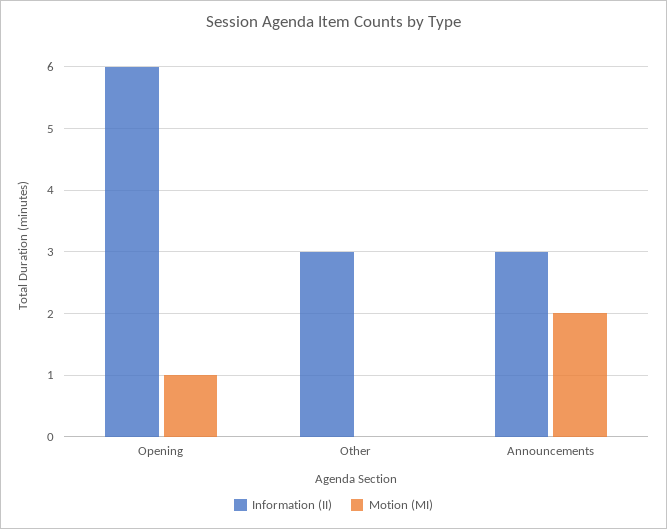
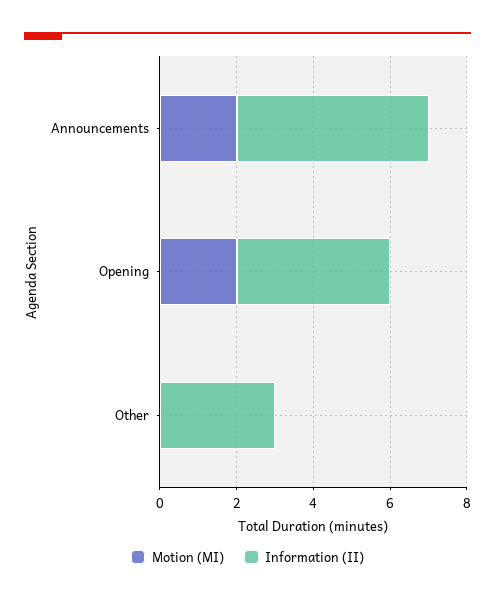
Information (II), Opening: 6 -> 4
Motion (MI), Opening: 1 -> 2
Information (II), Announcements: 3 -> 5

